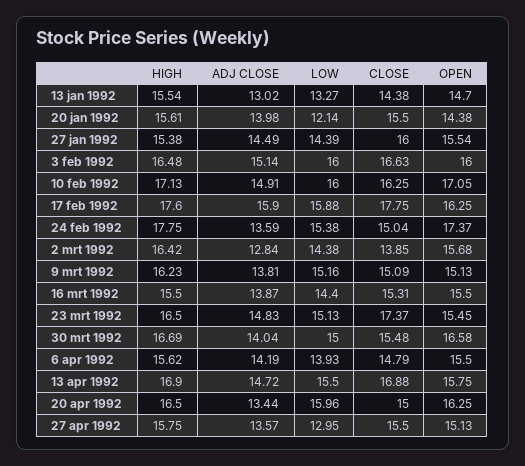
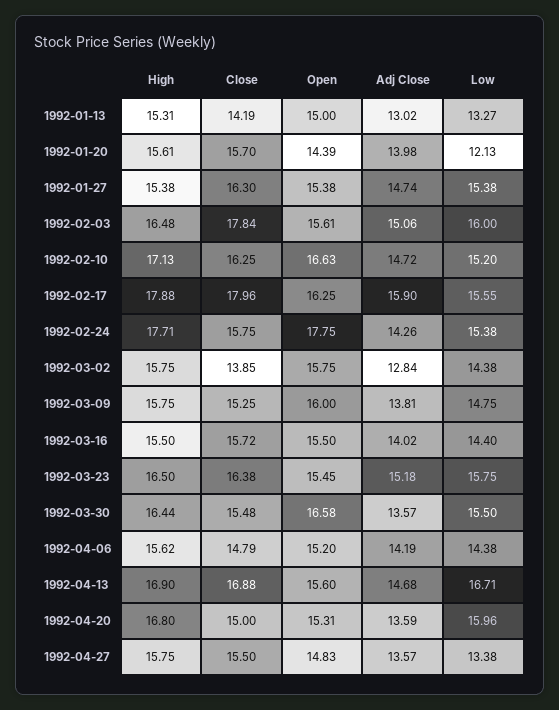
HIGH, 13 jan 1992: 15.54 -> 15.31
CLOSE, 13 jan 1992: 14.38 -> 14.19
OPEN, 13 jan 1992: 14.7 -> 15
LOW, 20 jan 1992: 12.14 -> 12.13
CLOSE, 20 jan 1992: 15.5 -> 15.7
OPEN, 20 jan 1992: 14.38 -> 14.39
ADJ CLOSE, 27 jan 1992: 14.49 -> 14.74
LOW, 27 jan 1992: 14.39 -> 15.38
CLOSE, 27 jan 1992: 16 -> 16.3
OPEN, 27 jan 1992: 15.54 -> 15.38
ADJ CLOSE, 3 feb 1992: 15.14 -> 15.06
CLOSE, 3 feb 1992: 16.63 -> 17.84
OPEN, 3 feb 1992: 16 -> 15.61
ADJ CLOSE, 10 feb 1992: 14.91 -> 14.72
LOW, 10 feb 1992: 16 -> 15.2
OPEN, 10 feb 1992: 17.05 -> 16.63
HIGH, 17 feb 1992: 17.6 -> 17.88
LOW, 17 feb 1992: 15.88 -> 15.55
CLOSE, 17 feb 1992: 17.75 -> 17.96
HIGH, 24 feb 1992: 17.75 -> 17.71
ADJ CLOSE, 24 feb 1992: 13.59 -> 14.26
CLOSE, 24 feb 1992: 15.04 -> 15.75
OPEN, 24 feb 1992: 17.37 -> 17.75
HIGH, 2 mrt 1992: 16.42 -> 15.75
OPEN, 2 mrt 1992: 15.68 -> 15.75
HIGH, 9 mrt 1992: 16.23 -> 15.75
LOW, 9 mrt 1992: 15.16 -> 14.75
CLOSE, 9 mrt 1992: 15.09 -> 15.25
OPEN, 9 mrt 1992: 15.13 -> 16
ADJ CLOSE, 16 mrt 1992: 13.87 -> 14.02
CLOSE, 16 mrt 1992: 15.31 -> 15.72
ADJ CLOSE, 23 mrt 1992: 14.83 -> 15.18
LOW, 23 mrt 1992: 15.13 -> 15.75
CLOSE, 23 mrt 1992: 17.37 -> 16.38
HIGH, 30 mrt 1992: 16.69 -> 16.44
ADJ CLOSE, 30 mrt 1992: 14.04 -> 13.57
LOW, 30 mrt 1992: 15 -> 15.5
LOW, 6 apr 1992: 13.93 -> 14.38
OPEN, 6 apr 1992: 15.5 -> 15.2
ADJ CLOSE, 13 apr 1992: 14.72 -> 14.68
LOW, 13 apr 1992: 15.5 -> 16.71
OPEN, 13 apr 1992: 15.75 -> 15.6
HIGH, 20 apr 1992: 16.5 -> 16.8
ADJ CLOSE, 20 apr 1992: 13.44 -> 13.59
OPEN, 20 apr 1992: 16.25 -> 15.31
LOW, 27 apr 1992: 12.95 -> 13.38
OPEN, 27 apr 1992: 15.13 -> 14.83

